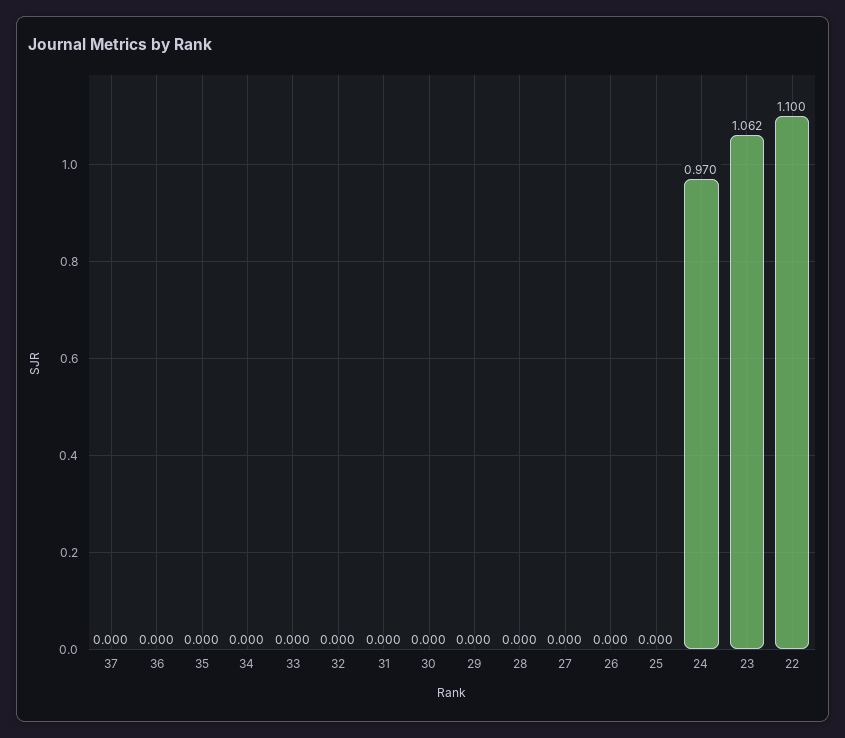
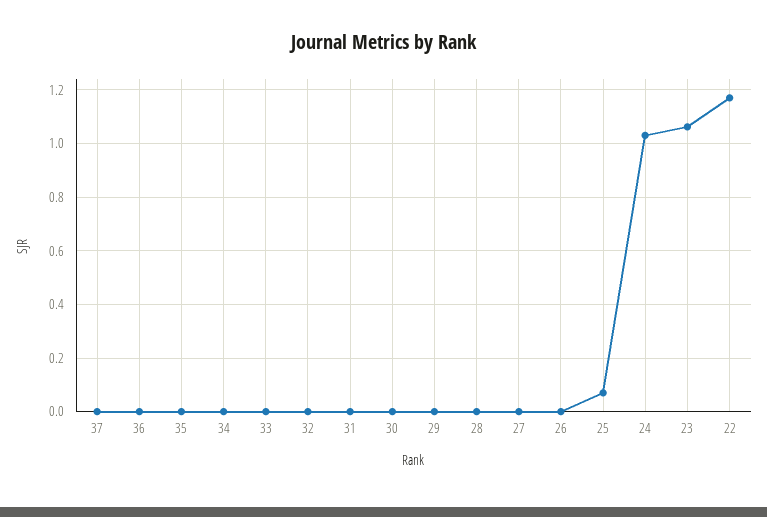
25: 0 -> 0.075
24: 0.97 -> 1.025
22: 1.1 -> 1.175

